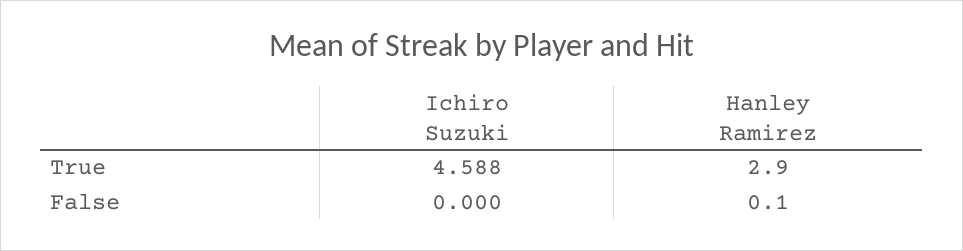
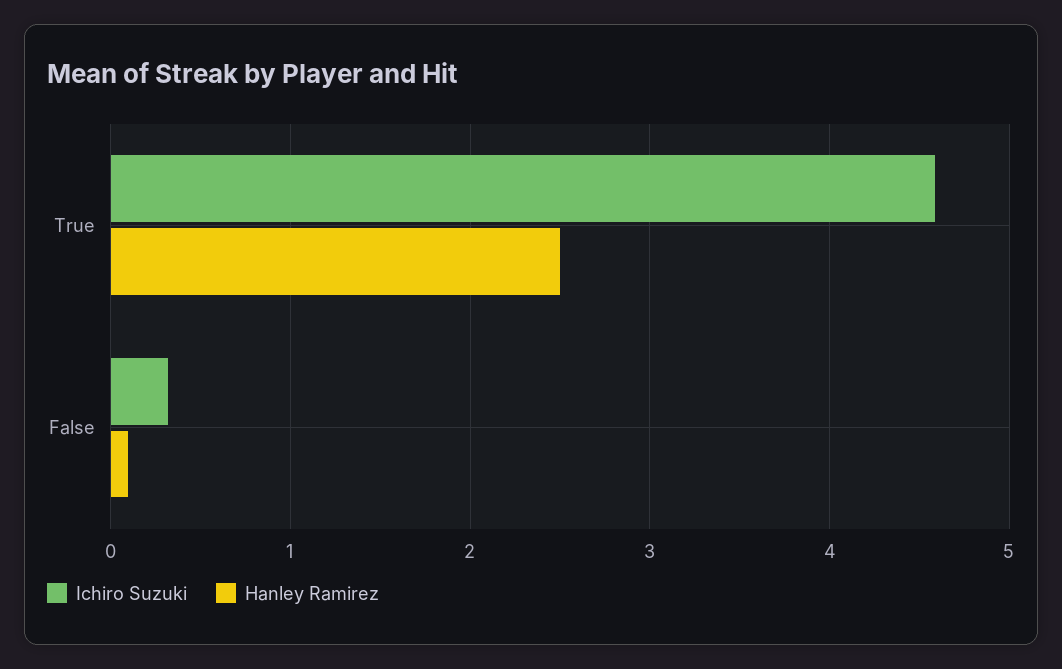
Hanley Ramirez, True: 2.9 -> 2.5
Ichiro Suzuki, False: 0 -> 0.3

